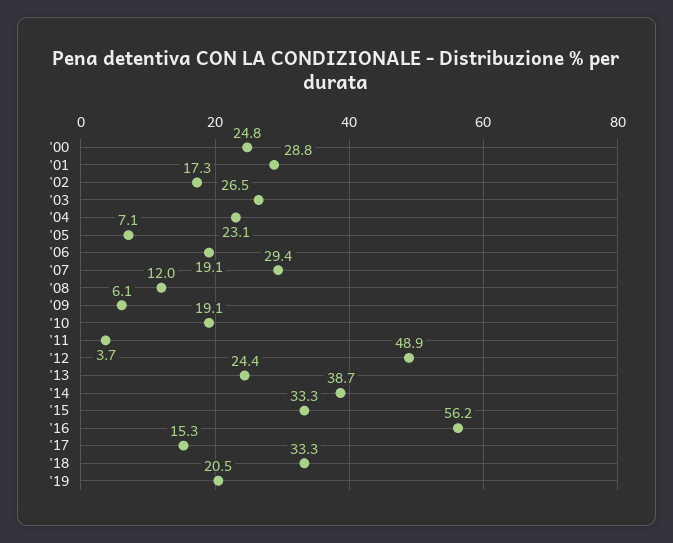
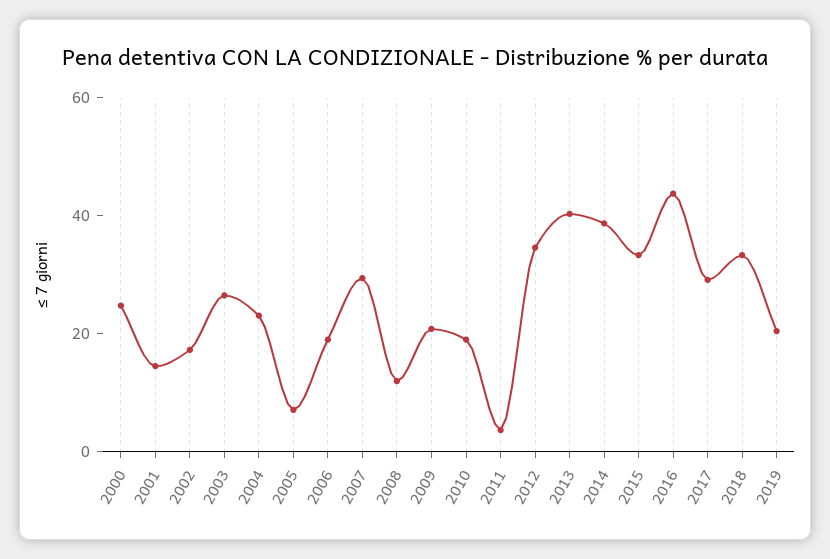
'01: 28.8 -> 15
'09: 6.1 -> 20
'12: 48.9 -> 35
'13: 24.4 -> 40
'16: 56.2 -> 45
'17: 15.3 -> 30

